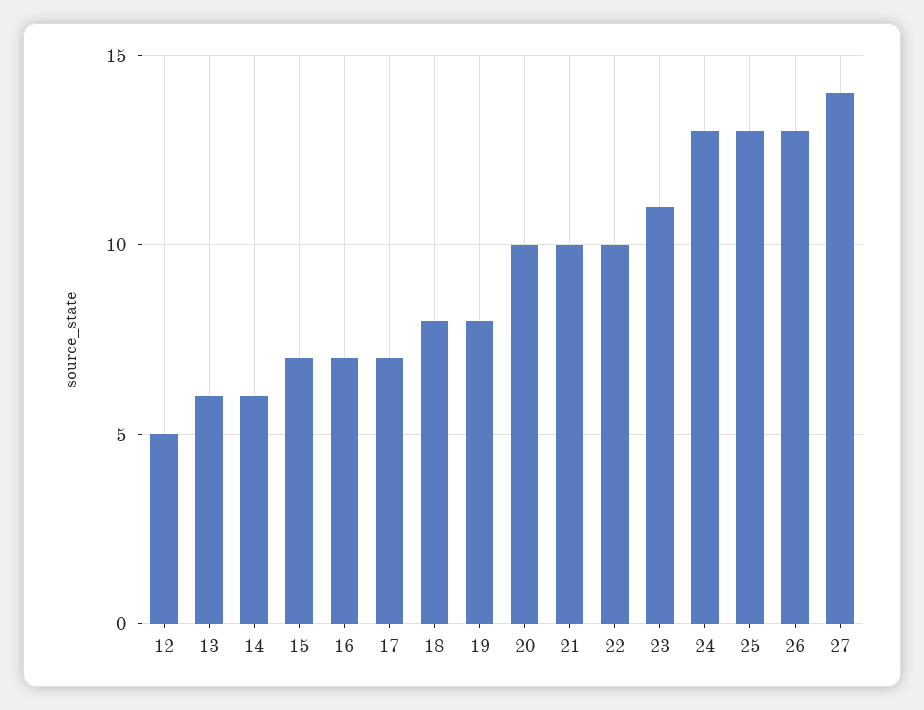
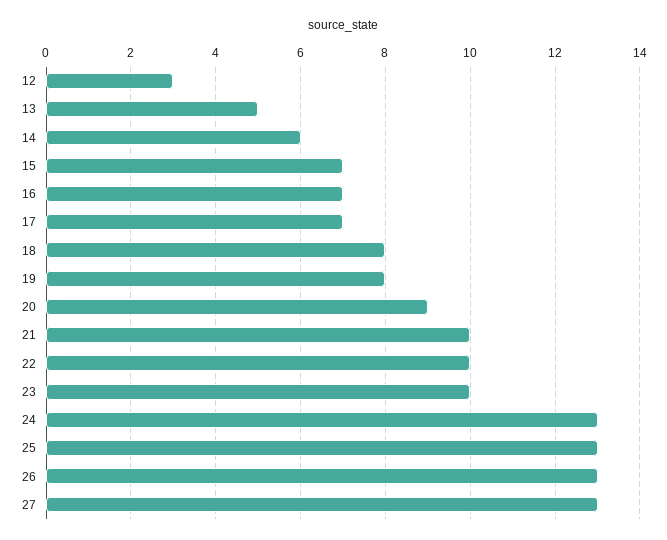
12: 5 -> 3
13: 6 -> 5
20: 10 -> 9
23: 11 -> 10
27: 14 -> 13

